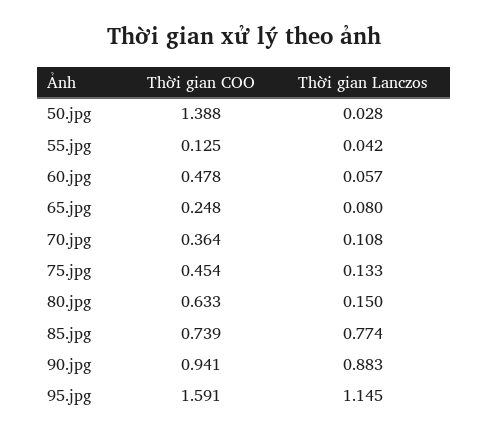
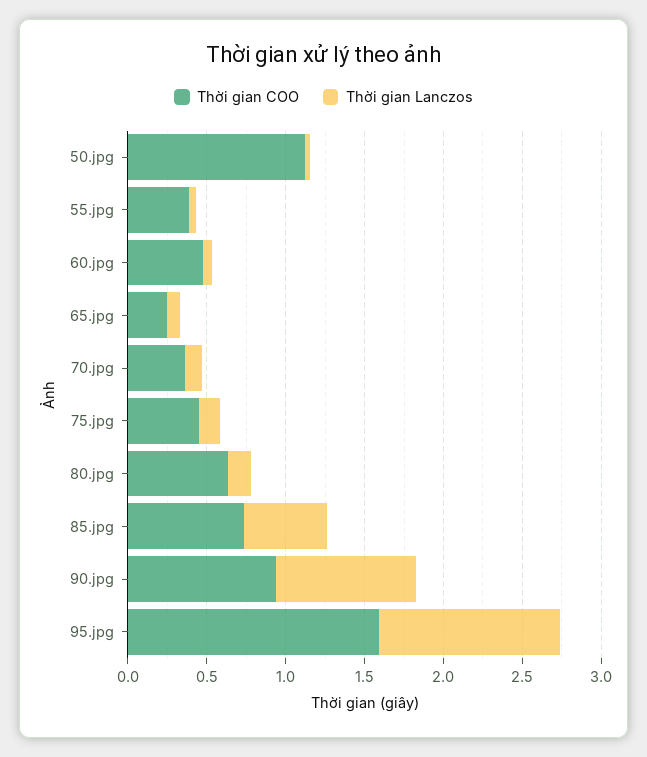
Thời gian COO, 50.jpg: 1.388 -> 1.1
Thời gian COO, 55.jpg: 0.125 -> 0.4
Thời gian Lanczos, 85.jpg: 0.774 -> 0.5

